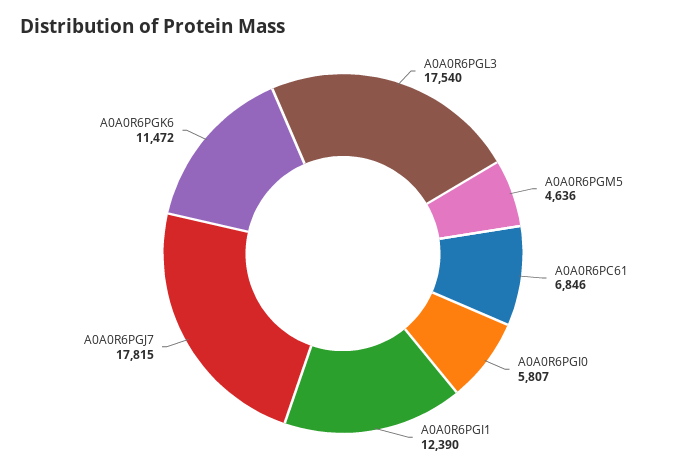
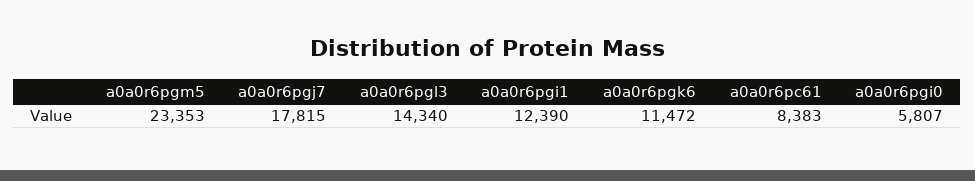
A0A0R6PGL3: 17540 -> 14340
A0A0R6PGM5: 4636 -> 23353
A0A0R6PC61: 6846 -> 8383

